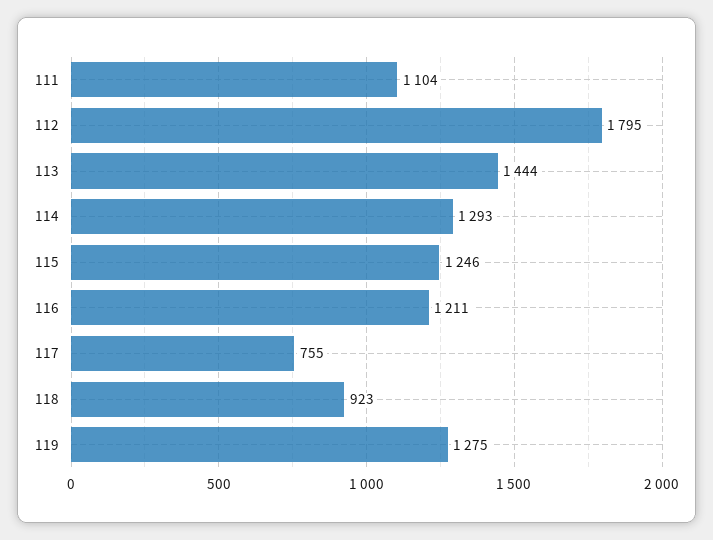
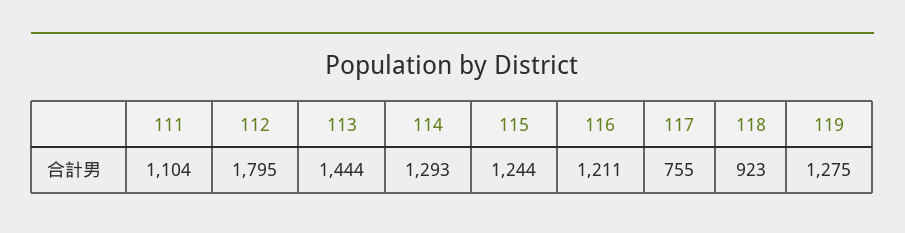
115: 1246 -> 1244

